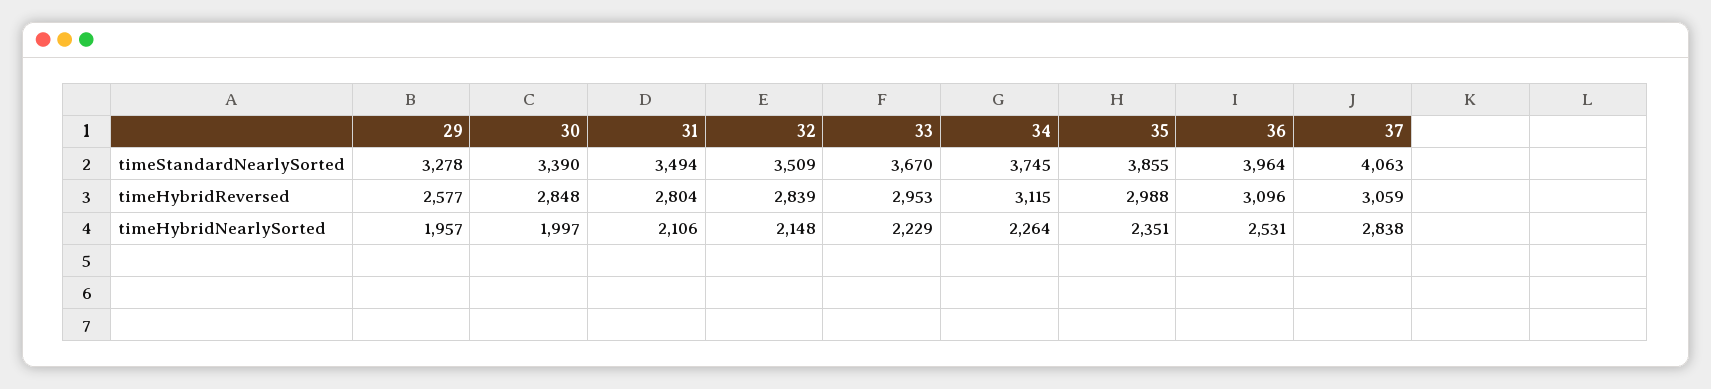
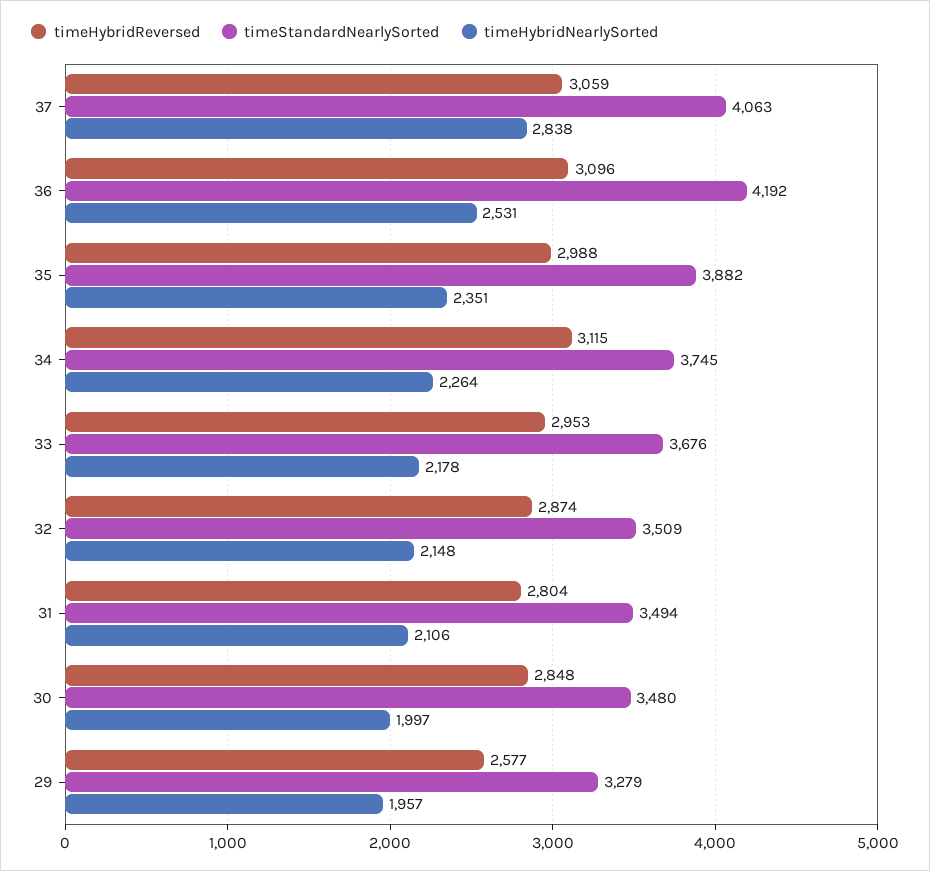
timeStandardNearlySorted, 29: 3278 -> 3279
timeStandardNearlySorted, 30: 3390 -> 3480
timeStandardNearlySorted, 33: 3670 -> 3676
timeStandardNearlySorted, 35: 3855 -> 3882
timeStandardNearlySorted, 36: 3964 -> 4192
timeHybridReversed, 32: 2839 -> 2874
timeHybridNearlySorted, 33: 2229 -> 2178

